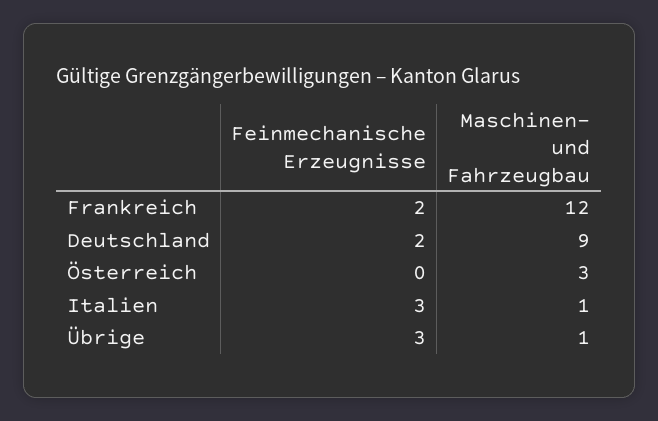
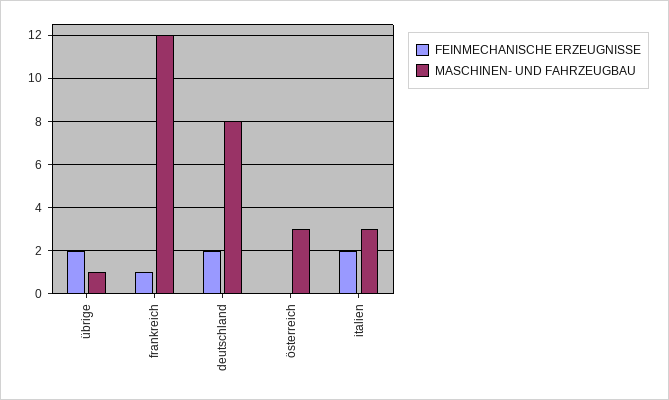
Feinmechanische Erzeugnisse, Frankreich: 2 -> 1
Maschinen- und Fahrzeugbau, Deutschland: 9 -> 8
Feinmechanische Erzeugnisse, Italien: 3 -> 2
Maschinen- und Fahrzeugbau, Italien: 1 -> 3
Feinmechanische Erzeugnisse, Übrige: 3 -> 2

